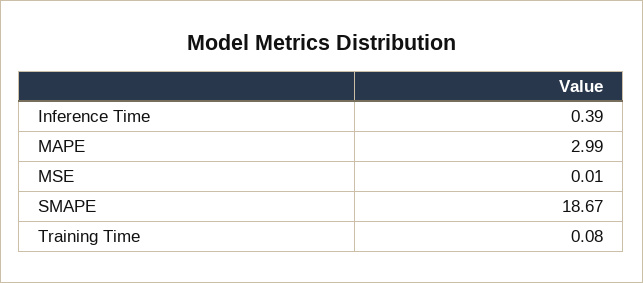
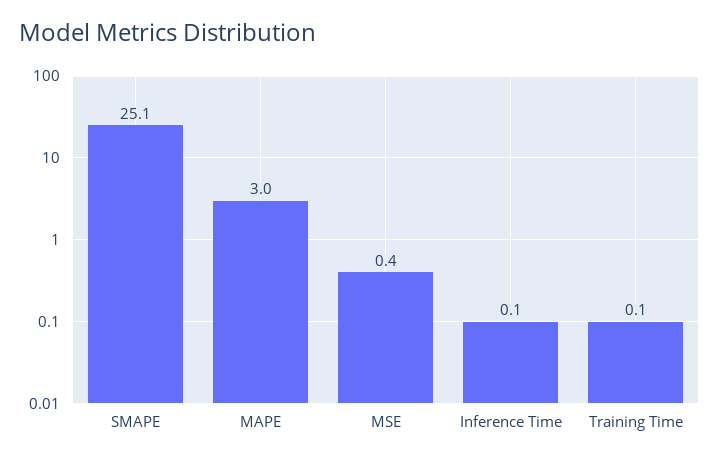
Inference Time: 0.39 -> 0.1
MSE: 0.01 -> 0.4
SMAPE: 18.67 -> 25.1

